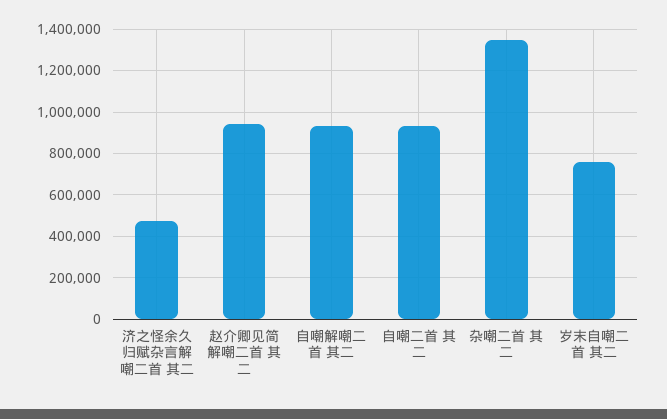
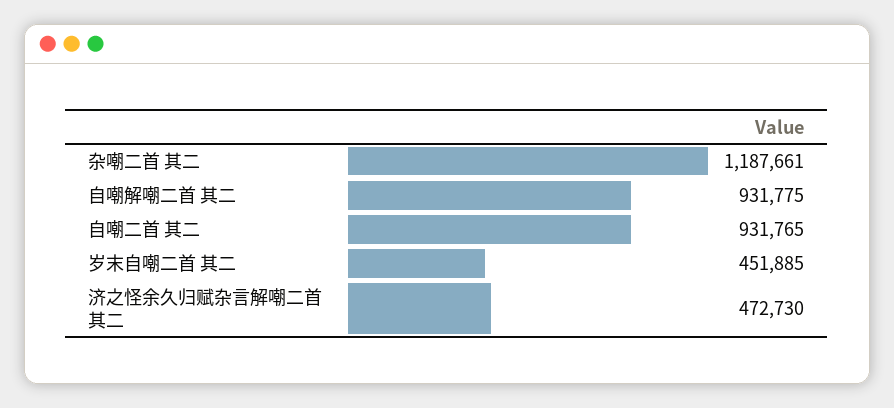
赵介卿见简解嘲二首 其二: 950000 -> none
杂嘲二首 其二: 1350000 -> 1187661
岁末自嘲二首 其二: 750000 -> 451885

